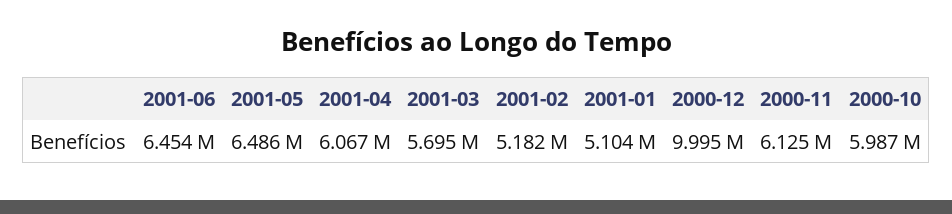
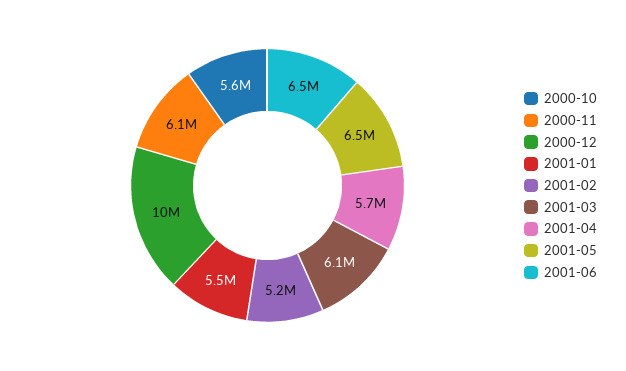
2001-04: 6067000 -> 5700000
2001-03: 5695000 -> 6100000
2001-01: 5104000 -> 5500000
2000-10: 5987000 -> 5600000

